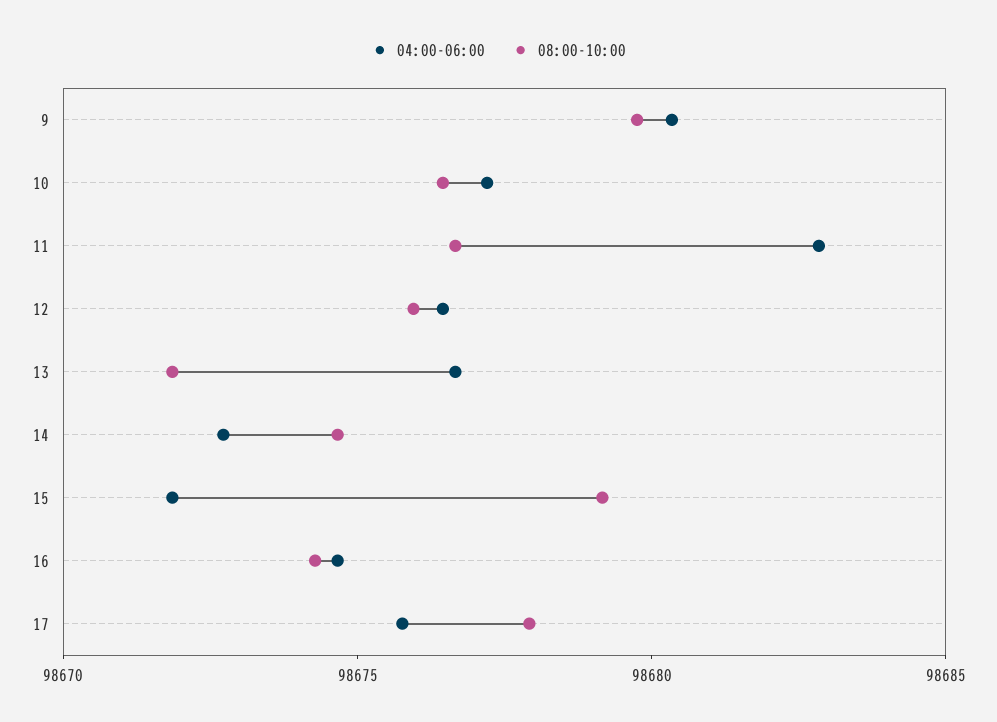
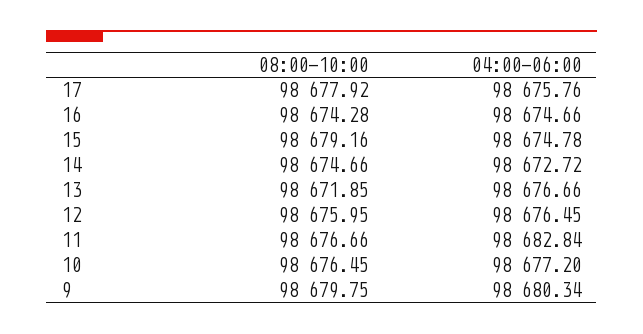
04:00-06:00, 15: 98672 -> 98674.78

